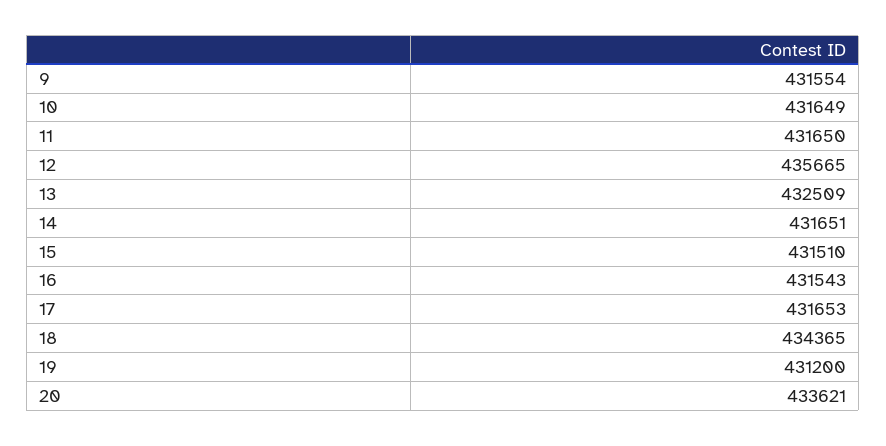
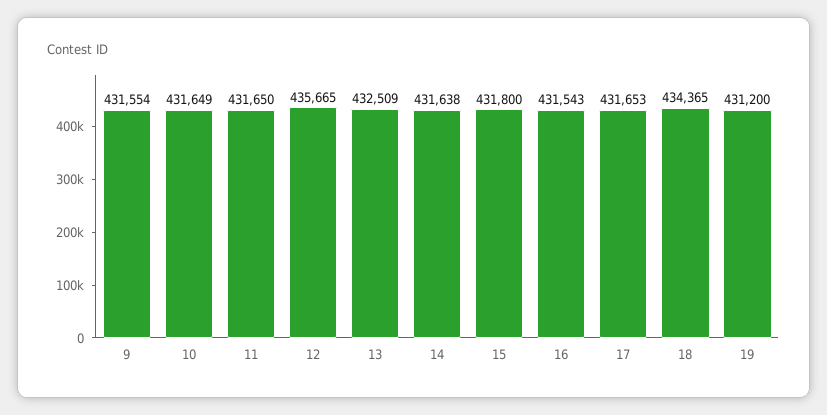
14: 431651 -> 431638
15: 431510 -> 431800
20: 433621 -> none

